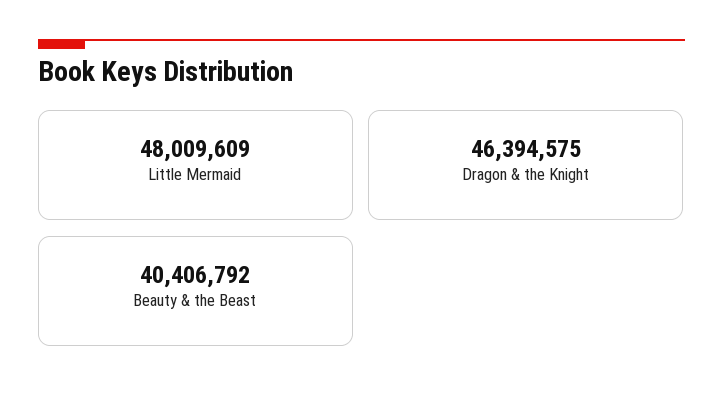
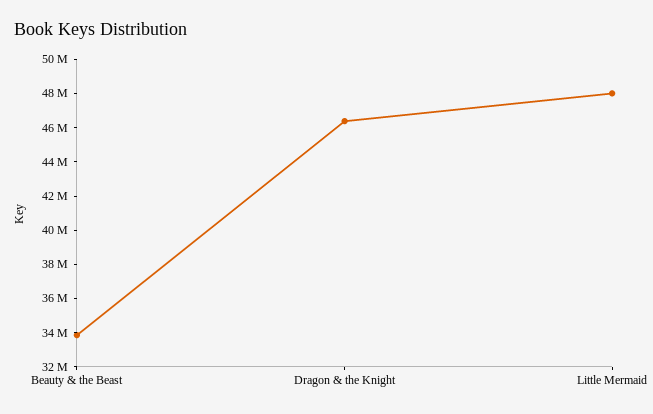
Beauty & the Beast: 40406792 -> 34000000

